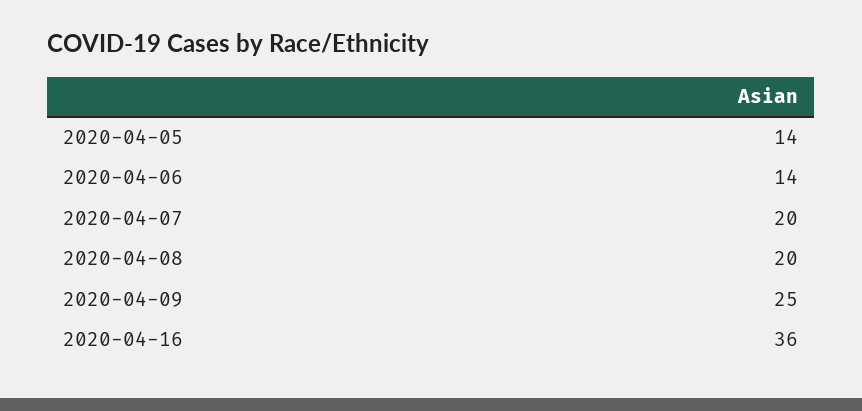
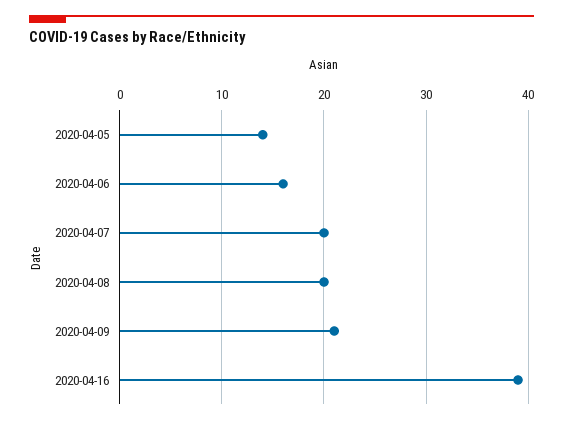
2020-04-06: 14 -> 16
2020-04-09: 25 -> 21
2020-04-16: 36 -> 39

